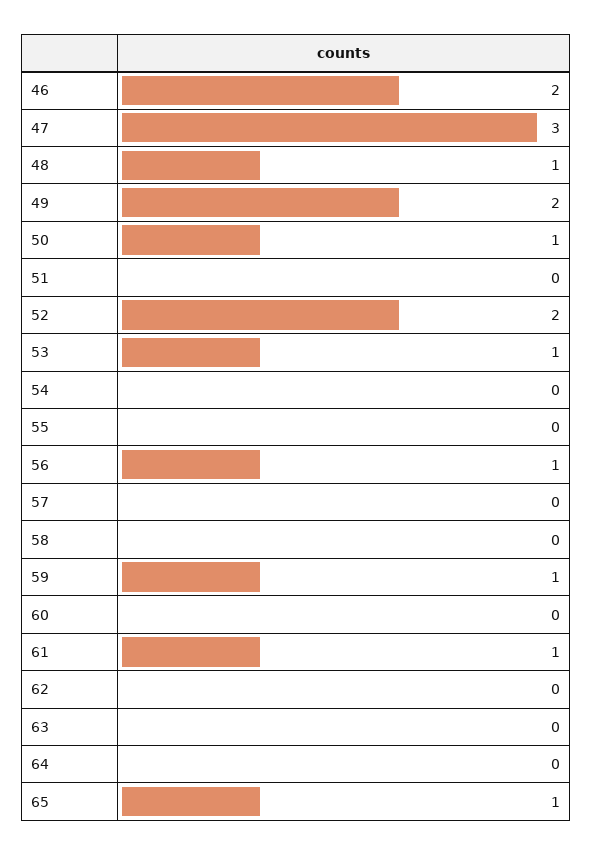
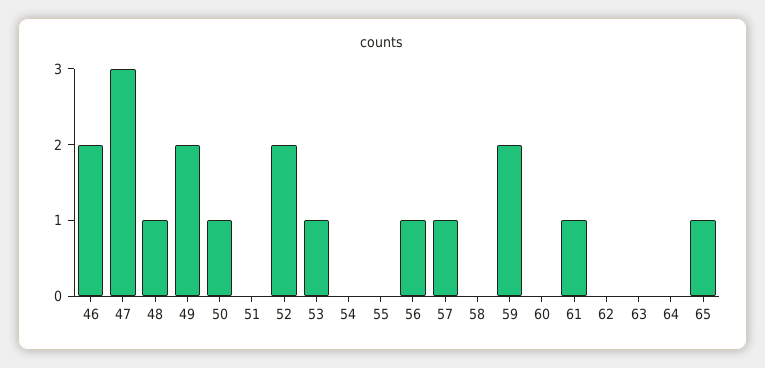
57: 0 -> 1
59: 1 -> 2

